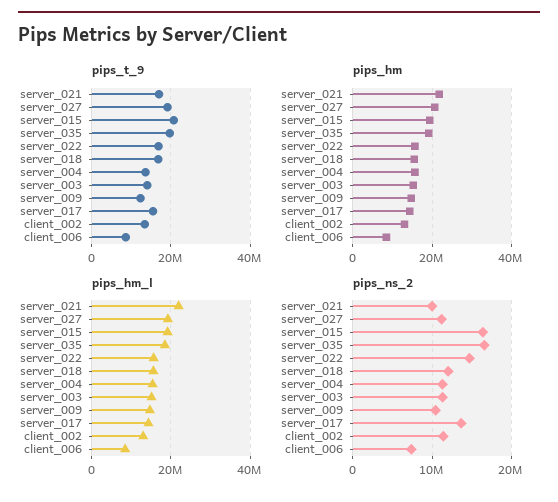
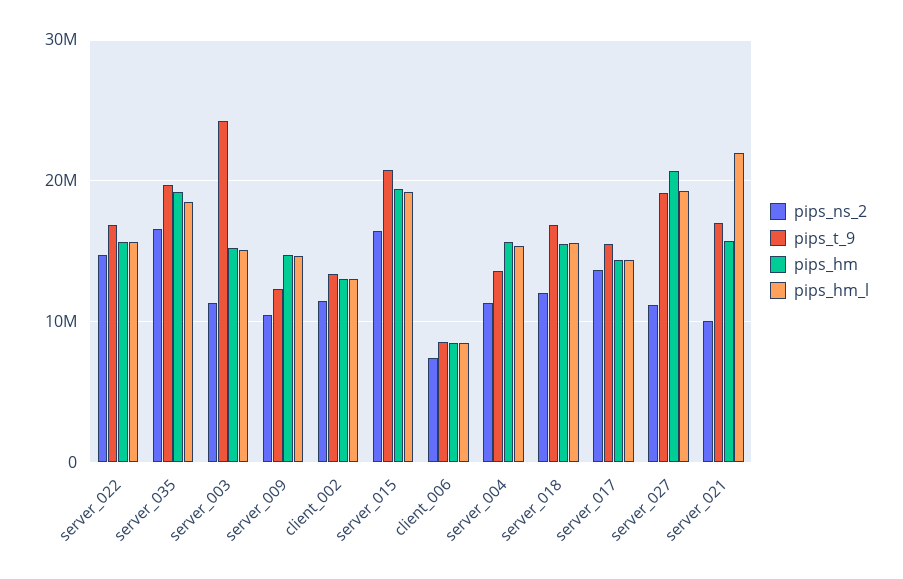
pips_t_9, server_003: 14000000 -> 24000000
pips_hm, server_021: 22000000 -> 16000000

